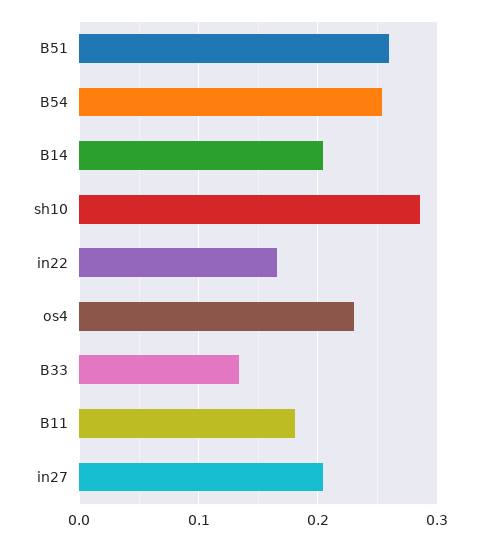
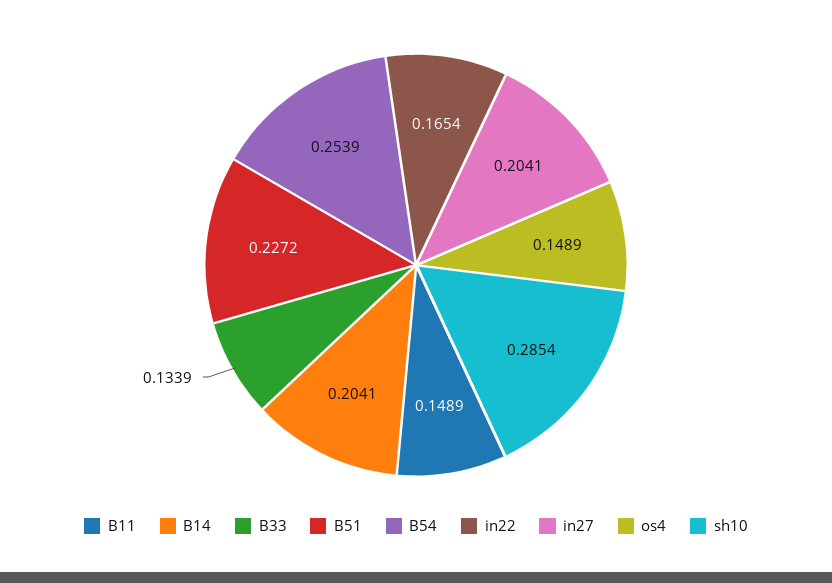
B51: 0.26 -> 0.2272
os4: 0.23 -> 0.1489
B11: 0.18 -> 0.1489

